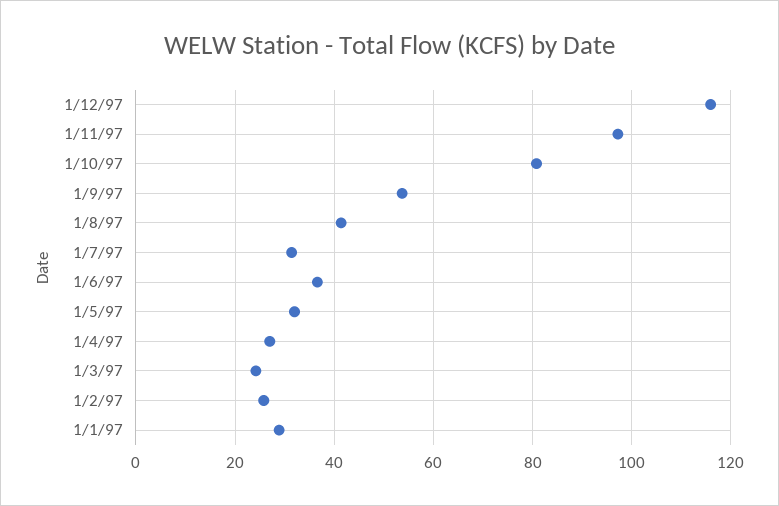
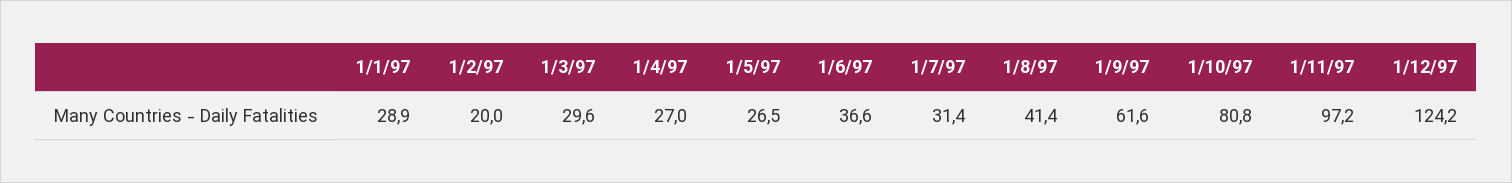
1/12/97: 116 -> 124.2
1/9/97: 54 -> 61.6
1/5/97: 32 -> 26.5
1/3/97: 24 -> 29.6
1/2/97: 26 -> 20

